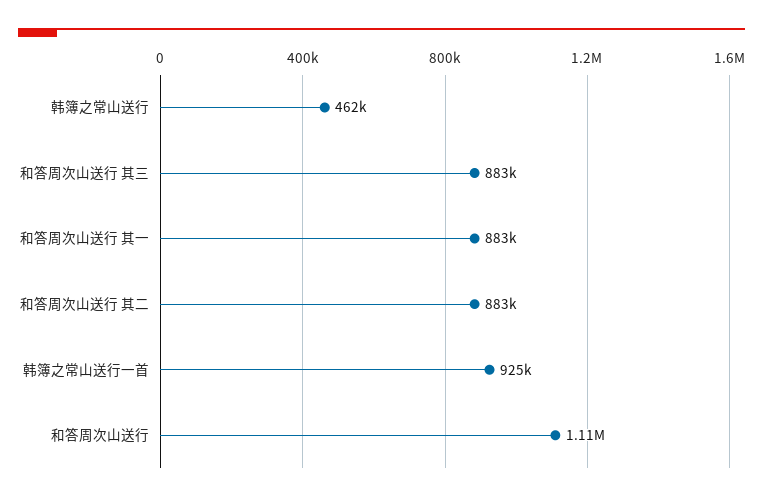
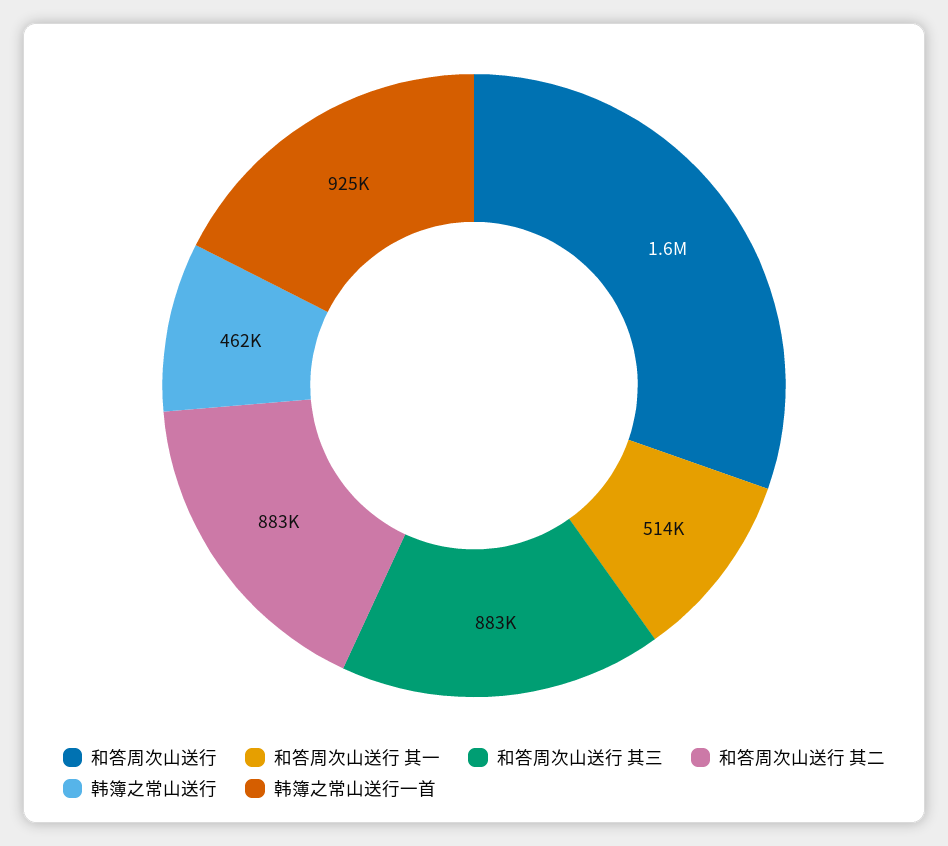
和答周次山送行 其一: 883000 -> 514000
和答周次山送行: 1110000 -> 1600000

